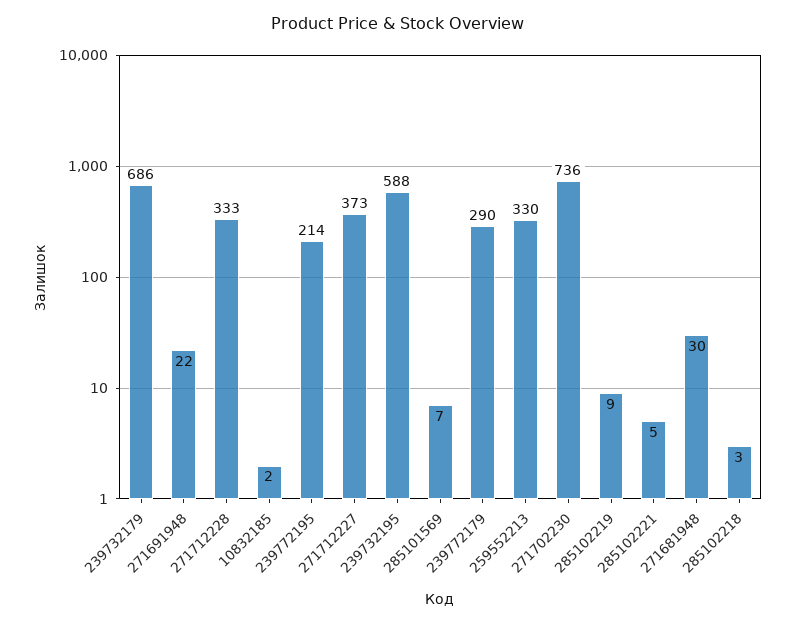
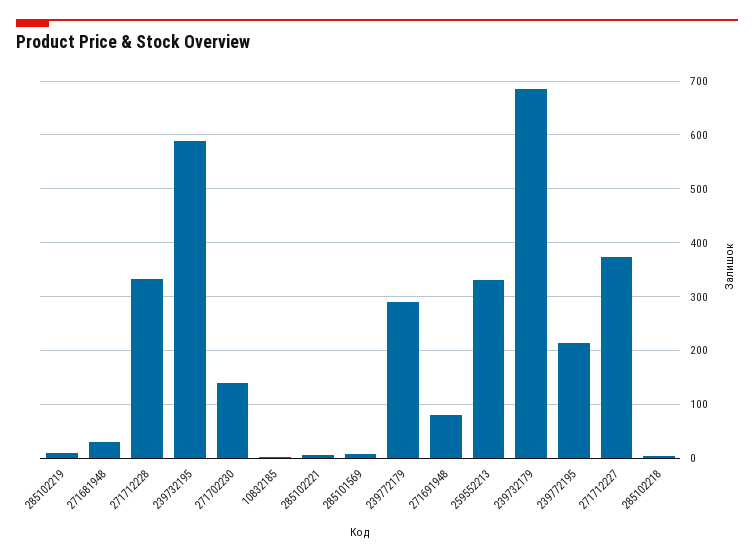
271691948: 22 -> 80
271702230: 736 -> 140

